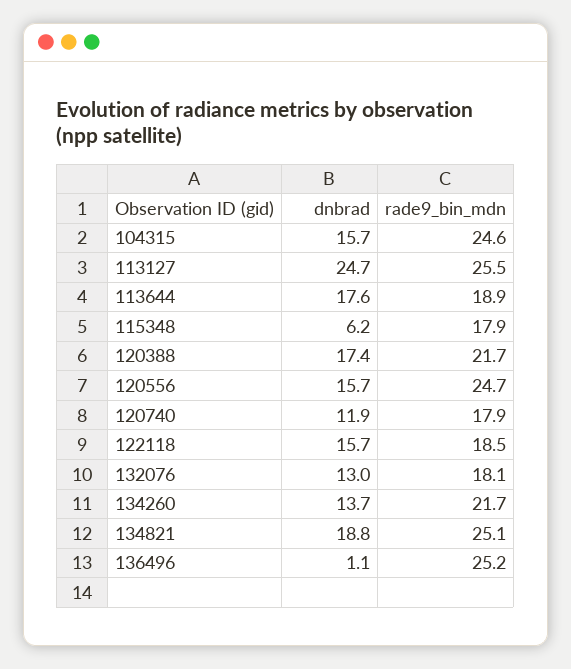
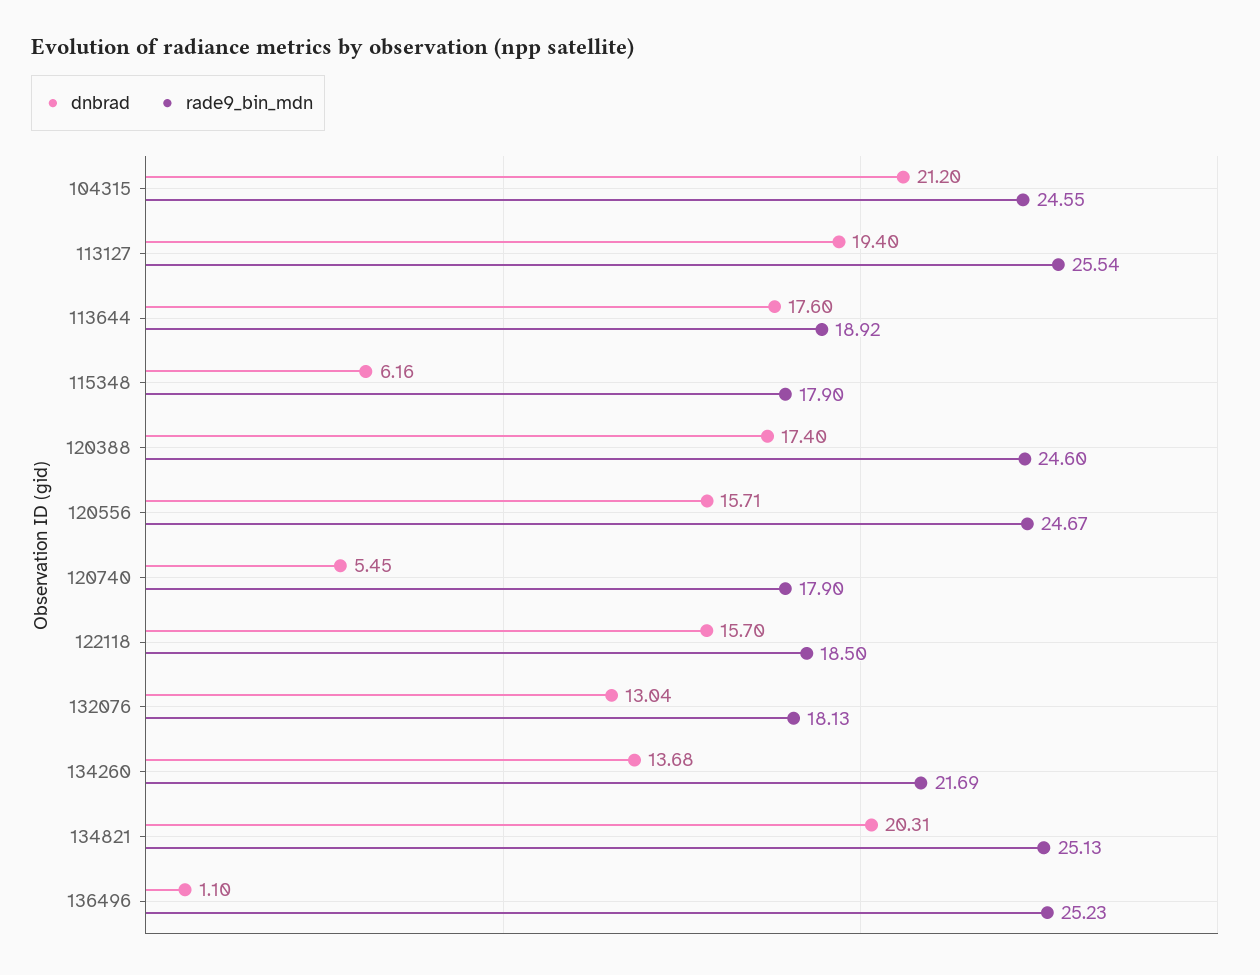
dnbrad, 104315: 15.7 -> 21.2
dnbrad, 113127: 24.7 -> 19.4
rade9_bin_mdn, 120388: 21.7 -> 24.6
dnbrad, 120740: 11.9 -> 5.45
dnbrad, 134821: 18.8 -> 20.31

